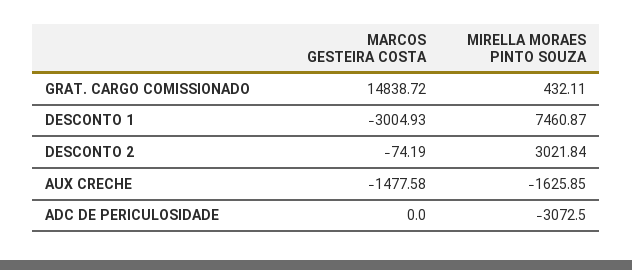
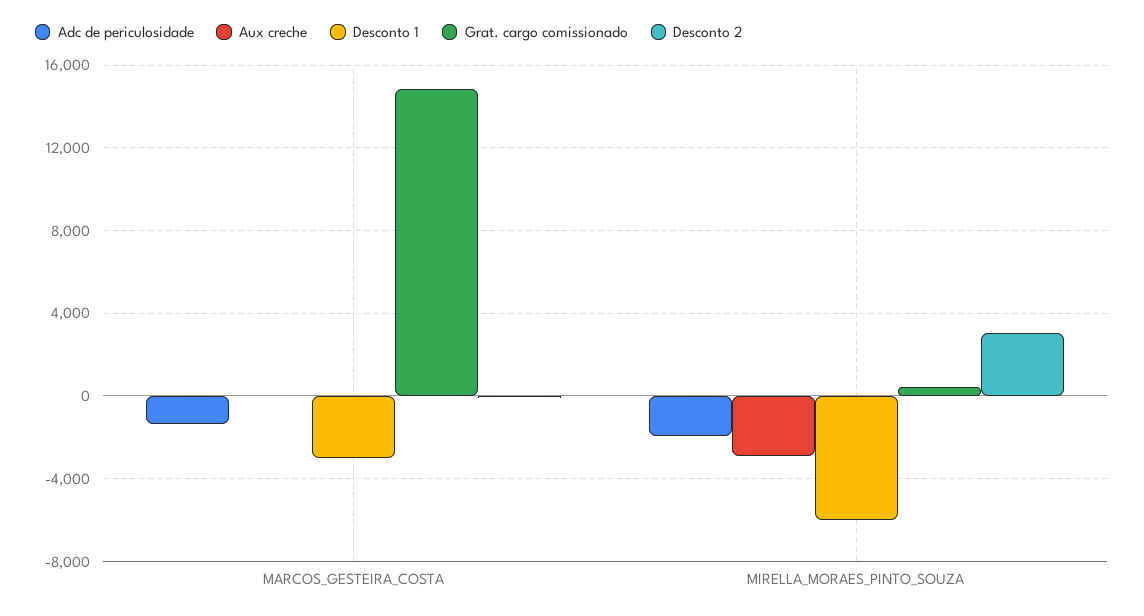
DESCONTO 1, MIRELLA MORAES PINTO SOUZA: 7460.87 -> -6000
AUX CRECHE, MARCOS GESTEIRA COSTA: -1477.58 -> 0
AUX CRECHE, MIRELLA MORAES PINTO SOUZA: -1625.85 -> -3000
ADC DE PERICULOSIDADE, MARCOS GESTEIRA COSTA: 0 -> -1500
ADC DE PERICULOSIDADE, MIRELLA MORAES PINTO SOUZA: -3072.5 -> -2000

